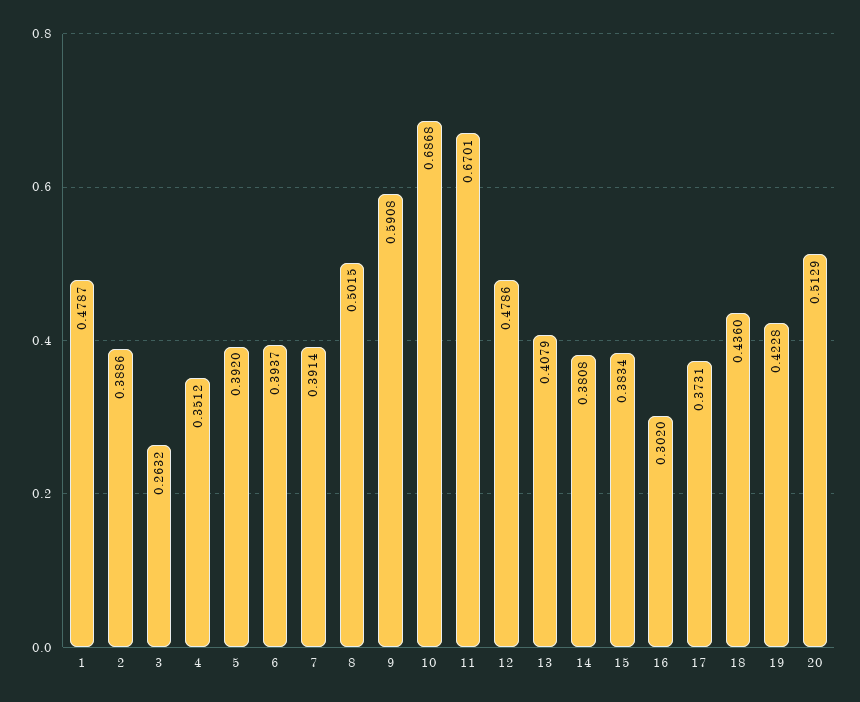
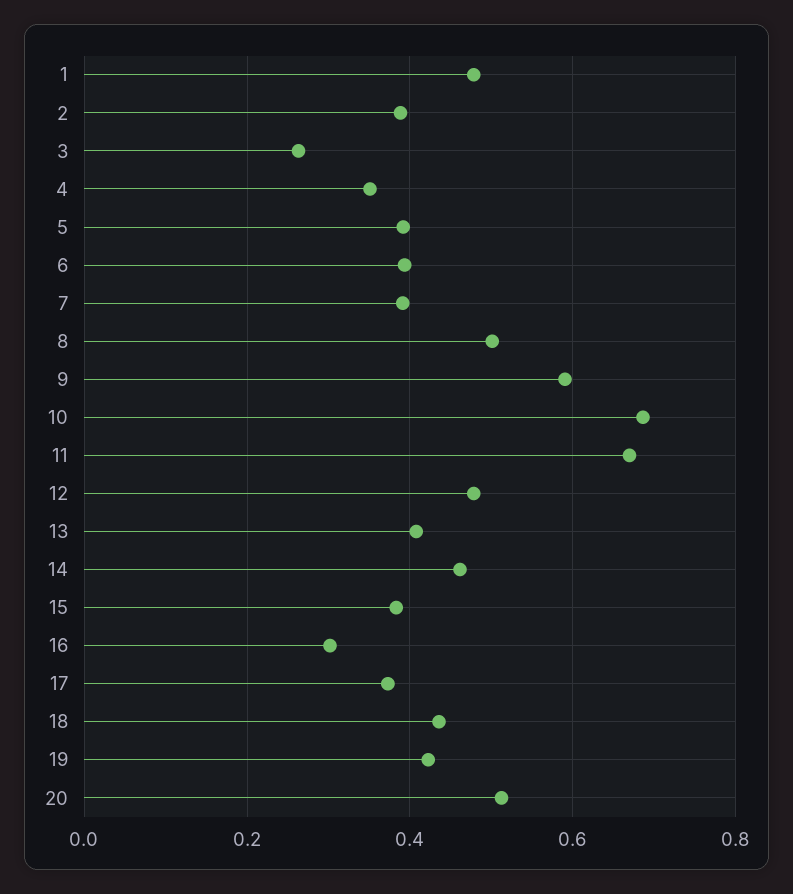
14: 0.3808 -> 0.46

